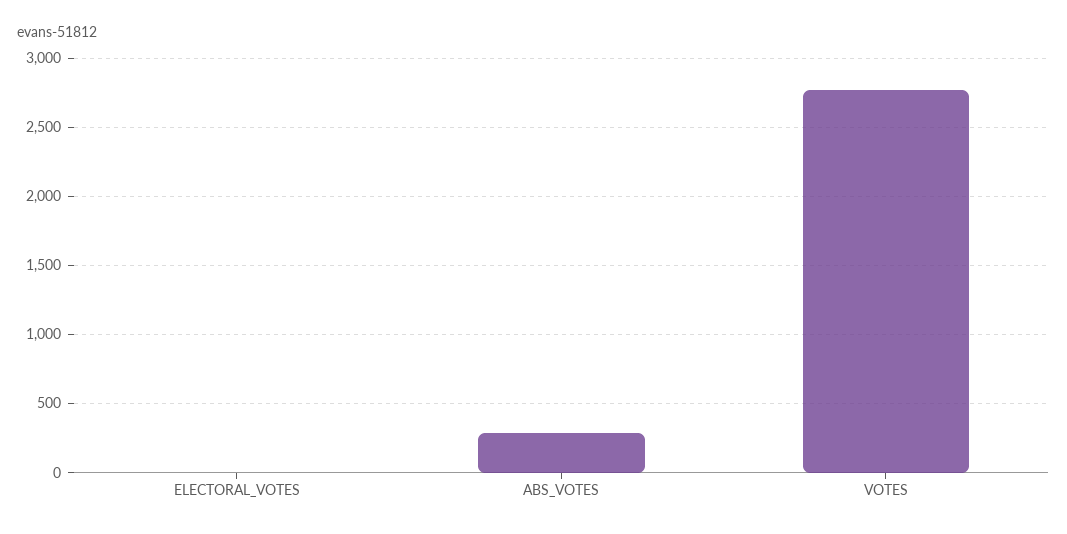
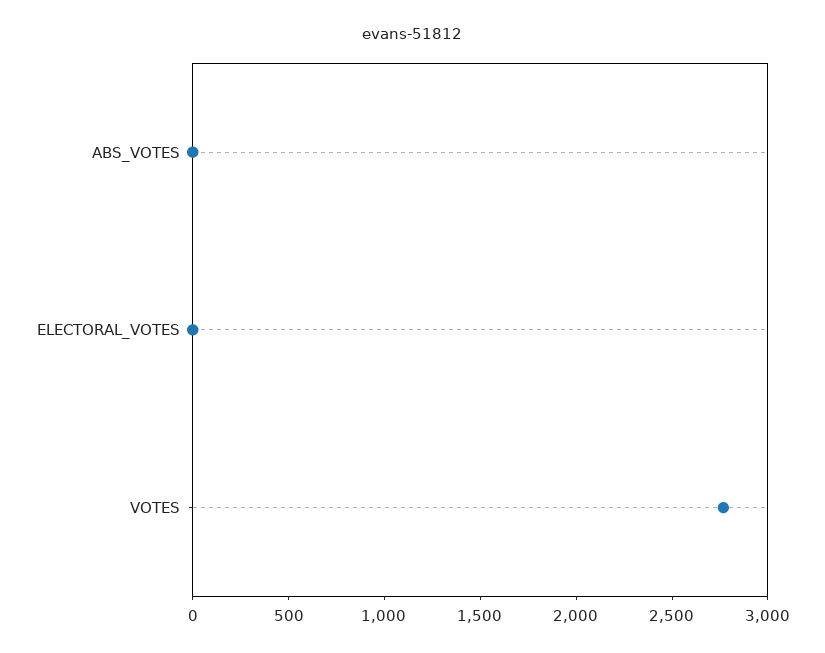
ABS_VOTES: 300 -> 0

